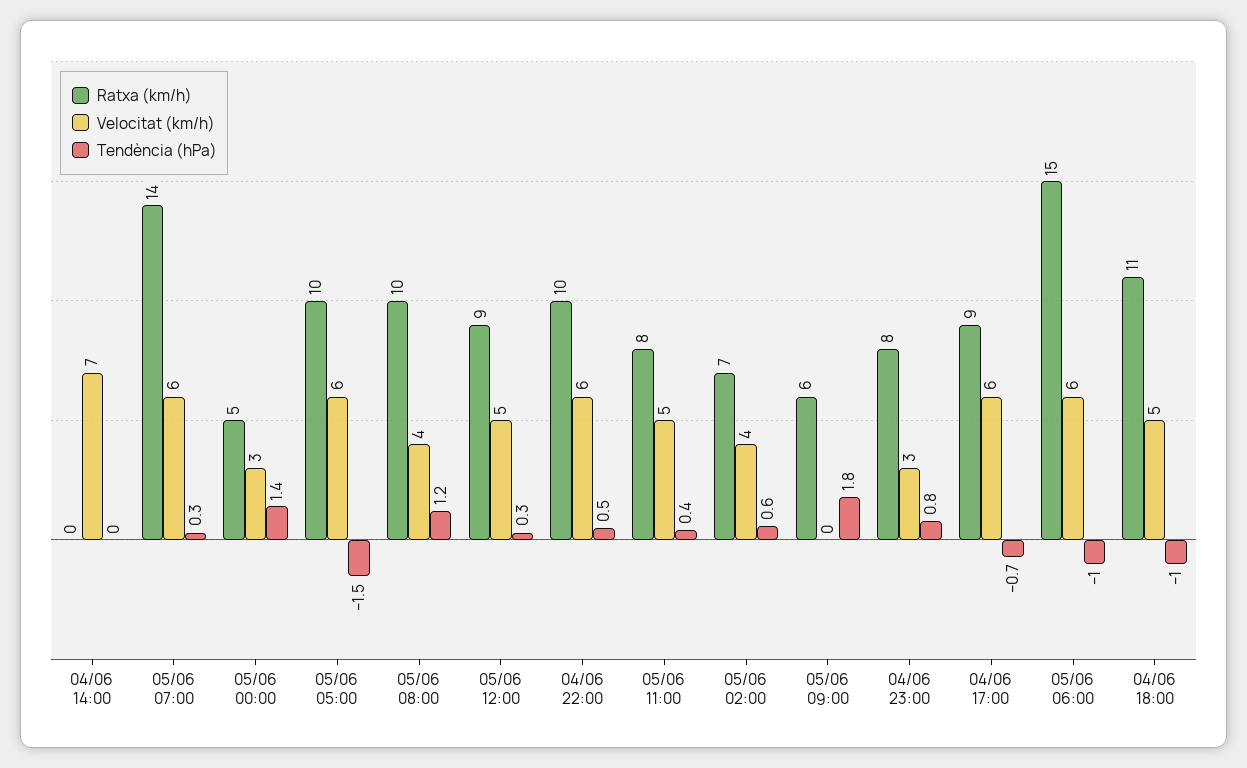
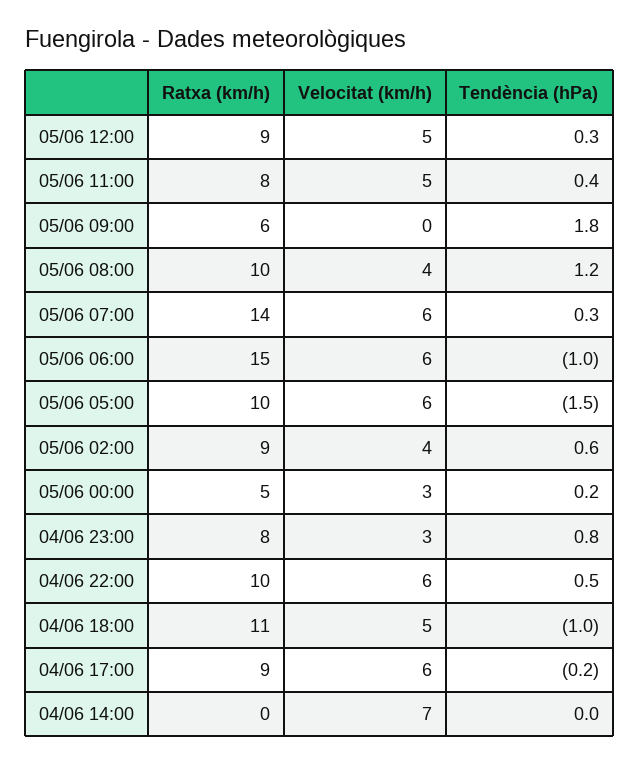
Tendència (hPa), 05/06 00:00: 1.4 -> 0.2
Ratxa (km/h), 05/06 02:00: 7 -> 9
Tendència (hPa), 04/06 17:00: -0.7 -> -0.2

